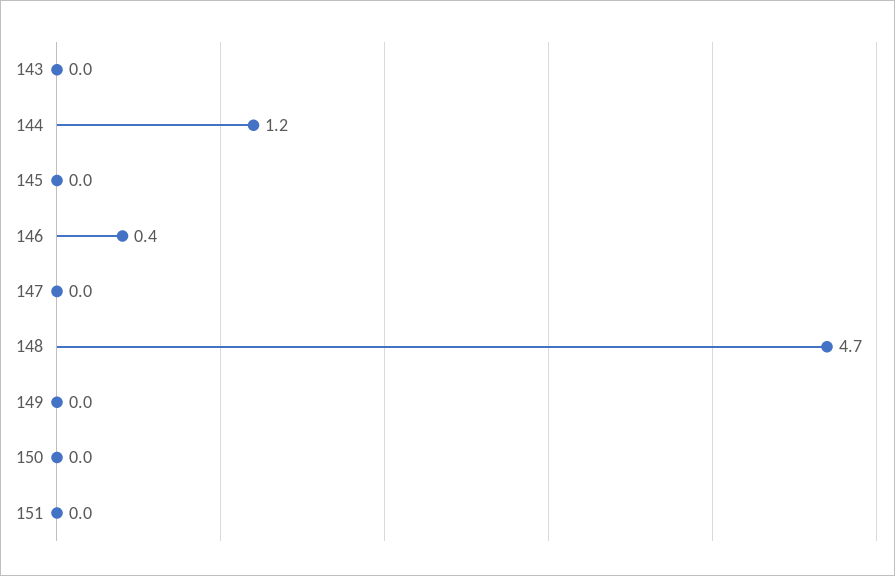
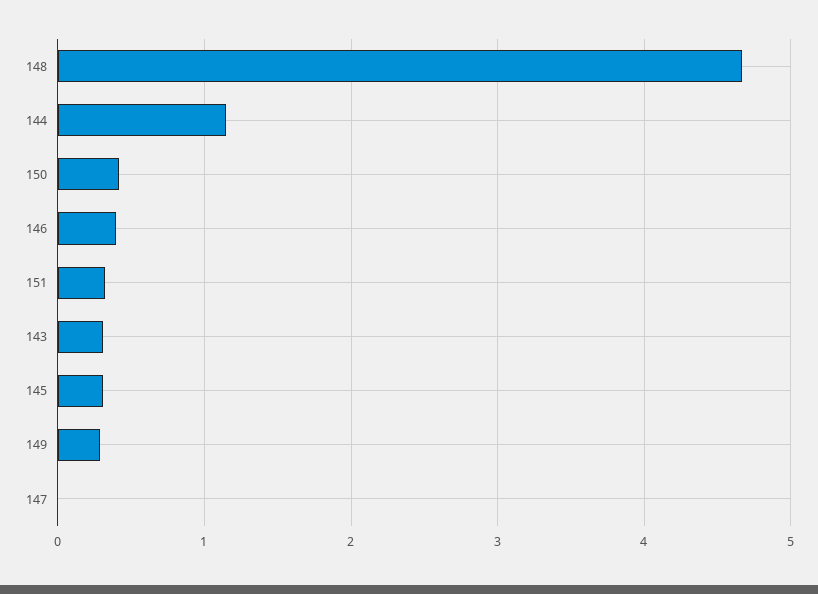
143: 0 -> 0.3
145: 0 -> 0.3
149: 0 -> 0.3
150: 0 -> 0.4
151: 0 -> 0.3

